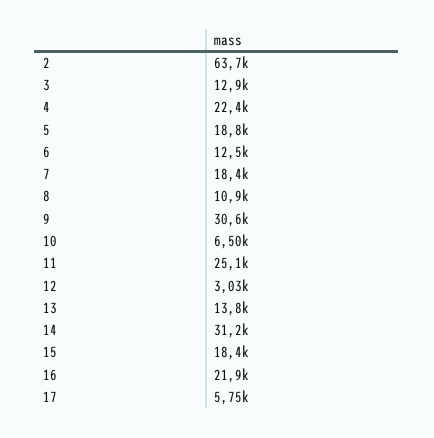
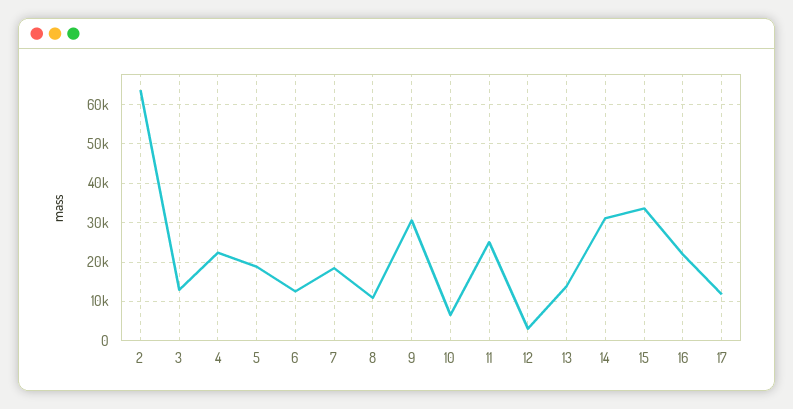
15: 18400 -> 34000
17: 5750 -> 12000

